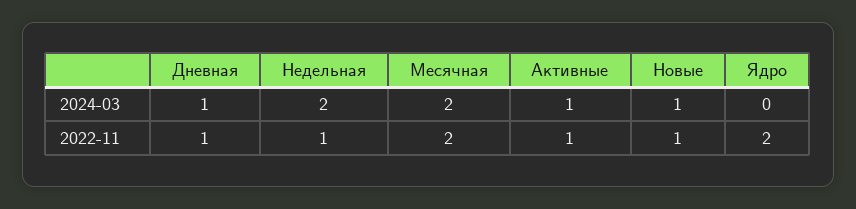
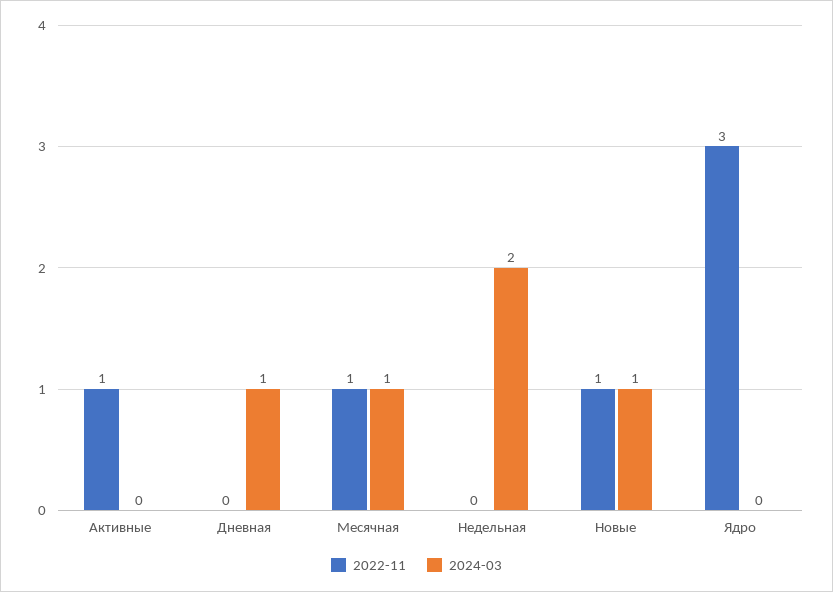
2024-03, Месячная: 2 -> 1
2024-03, Активные: 1 -> 0
2022-11, Дневная: 1 -> 0
2022-11, Недельная: 1 -> 0
2022-11, Месячная: 2 -> 1
2022-11, Ядро: 2 -> 3

